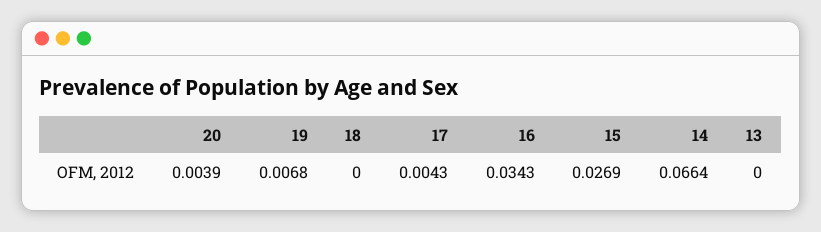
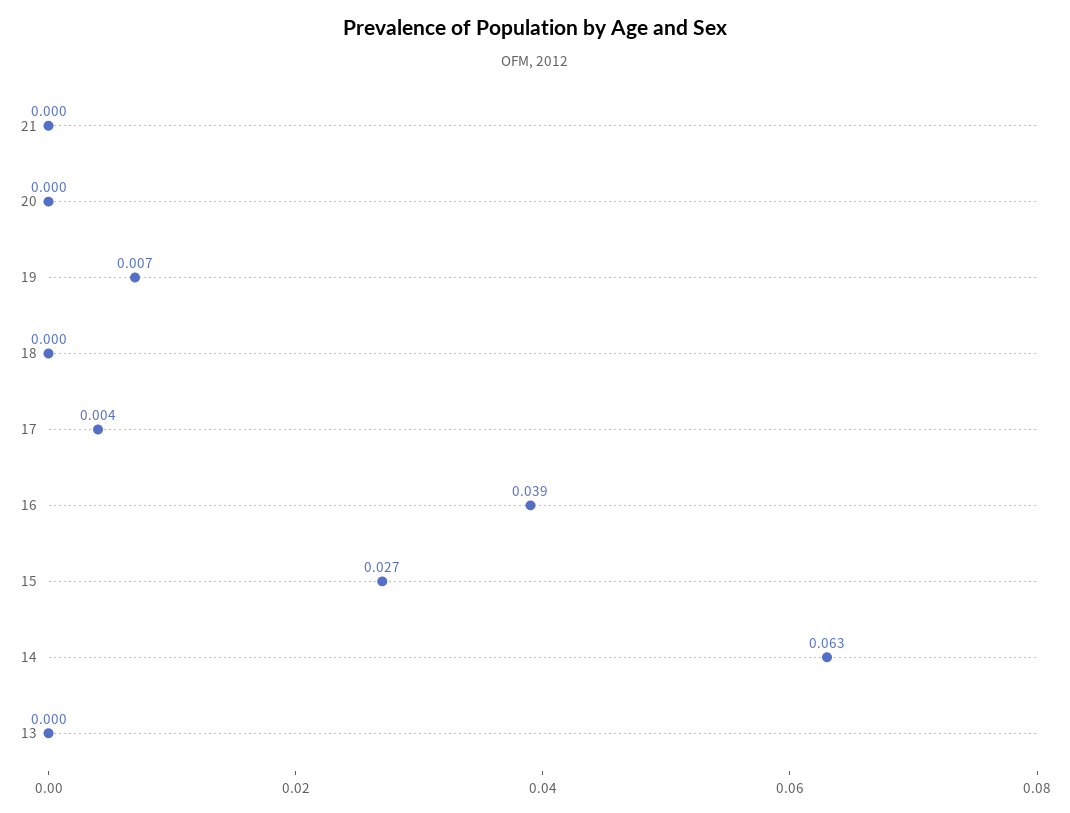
20: 0.0039 -> 0
16: 0.0343 -> 0.039
14: 0.0664 -> 0.063
21: none -> 0

